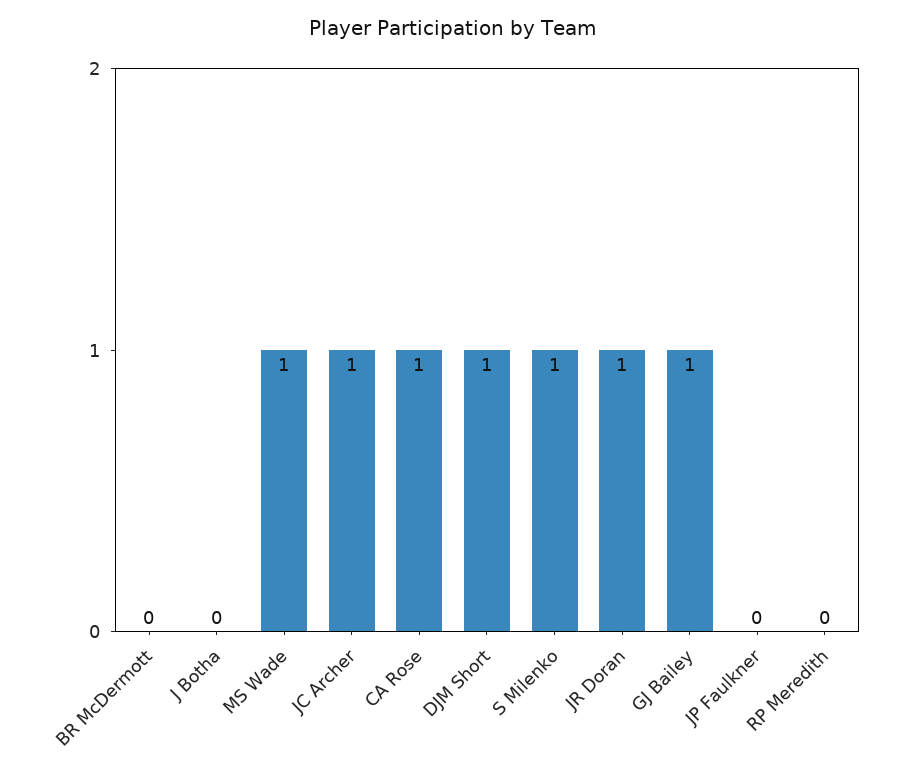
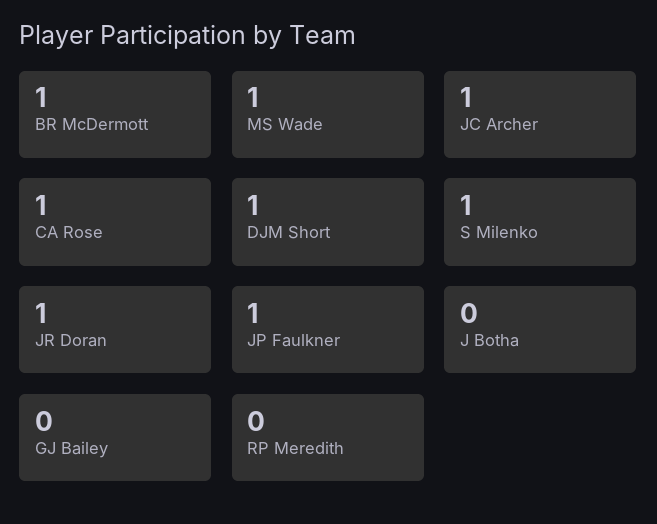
BR McDermott: 0 -> 1
GJ Bailey: 1 -> 0
JP Faulkner: 0 -> 1

